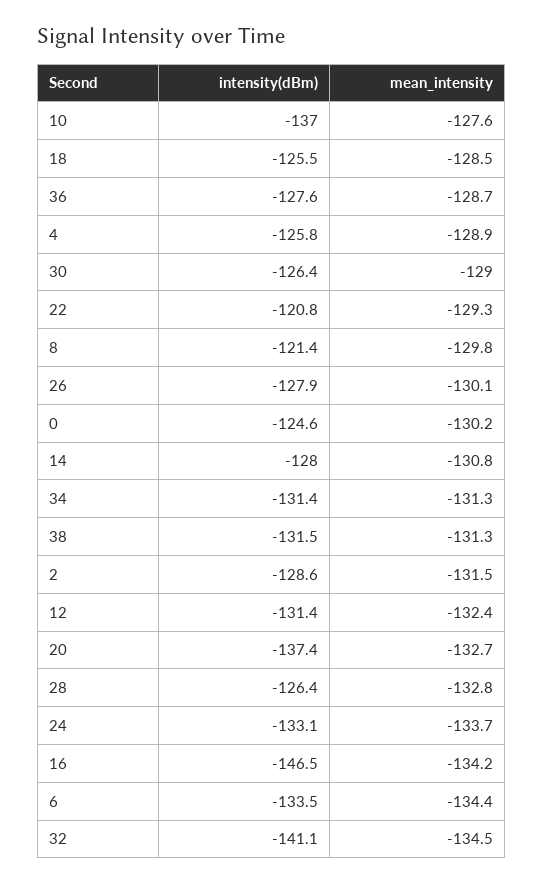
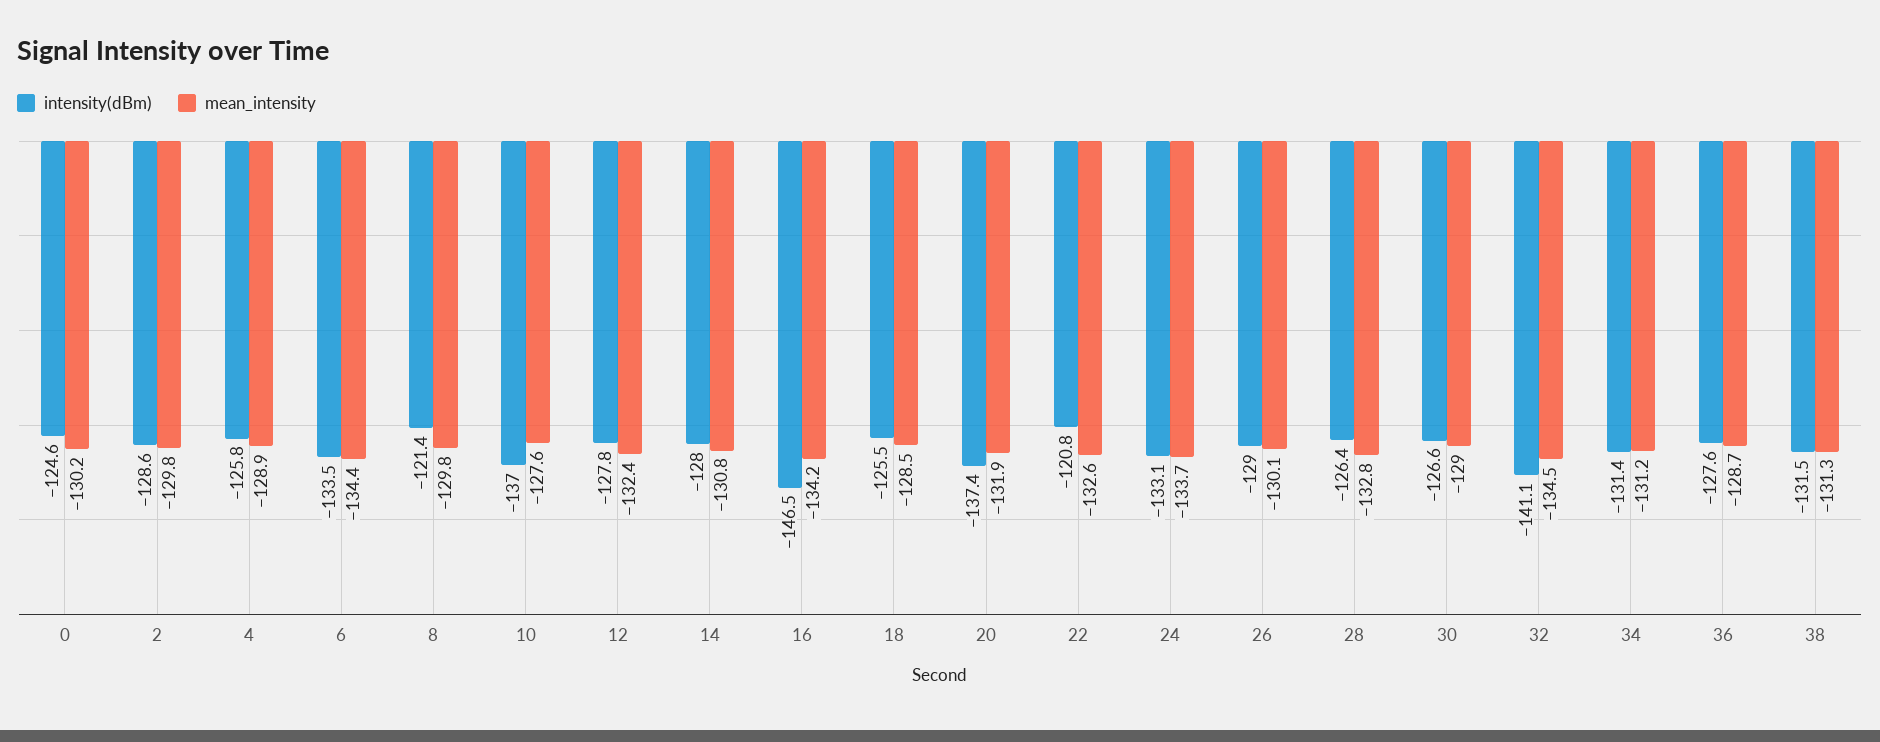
intensity(dBm), 30: -126.4 -> -126.6
mean_intensity, 22: -129.3 -> -132.6
intensity(dBm), 26: -127.9 -> -129
mean_intensity, 34: -131.3 -> -131.2
mean_intensity, 2: -131.5 -> -129.8
intensity(dBm), 12: -131.4 -> -127.8
mean_intensity, 20: -132.7 -> -131.9

